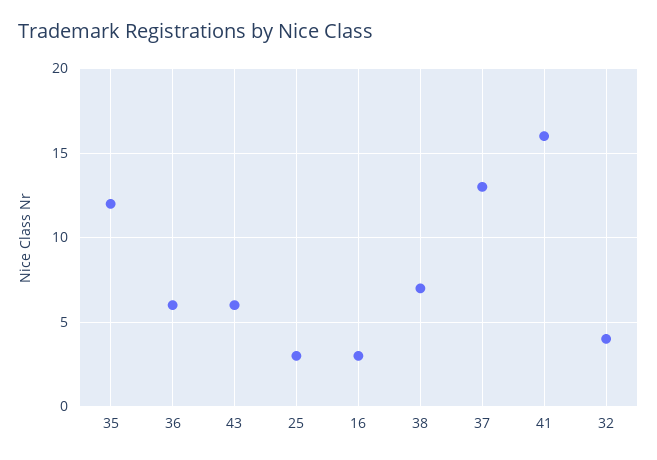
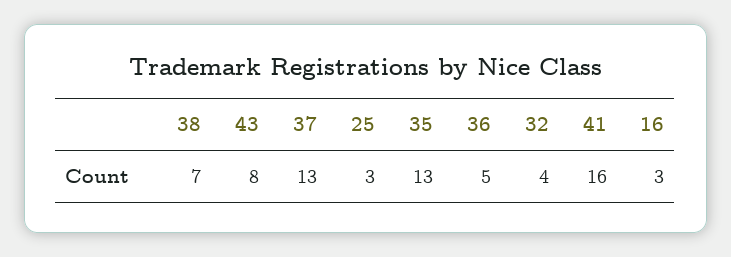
35: 12 -> 13
36: 6 -> 5
43: 6 -> 8

